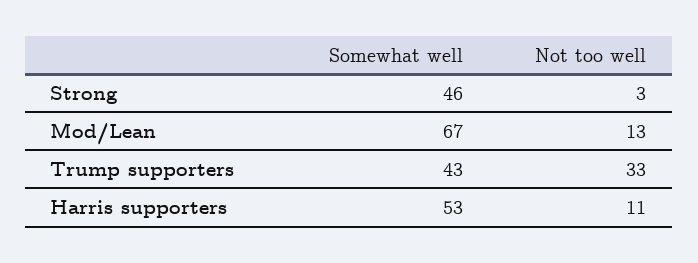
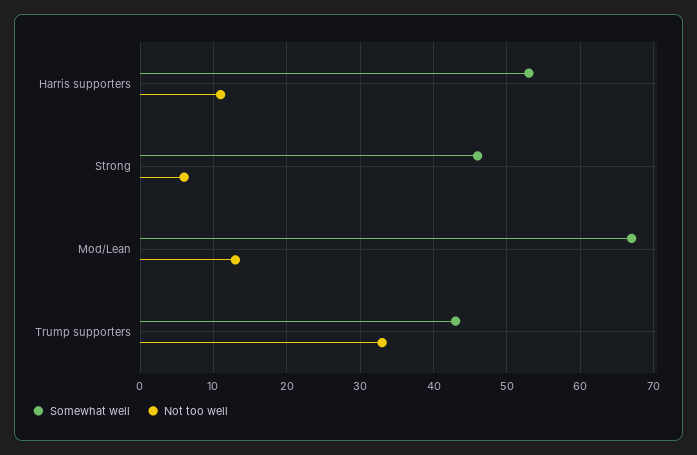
Not too well, Strong: 3 -> 6

